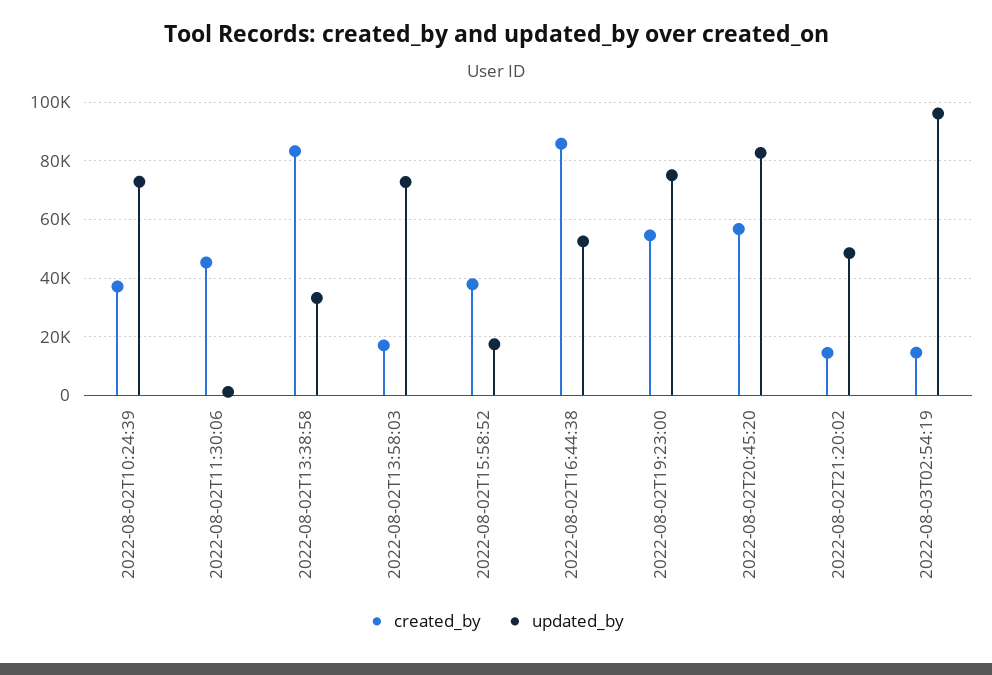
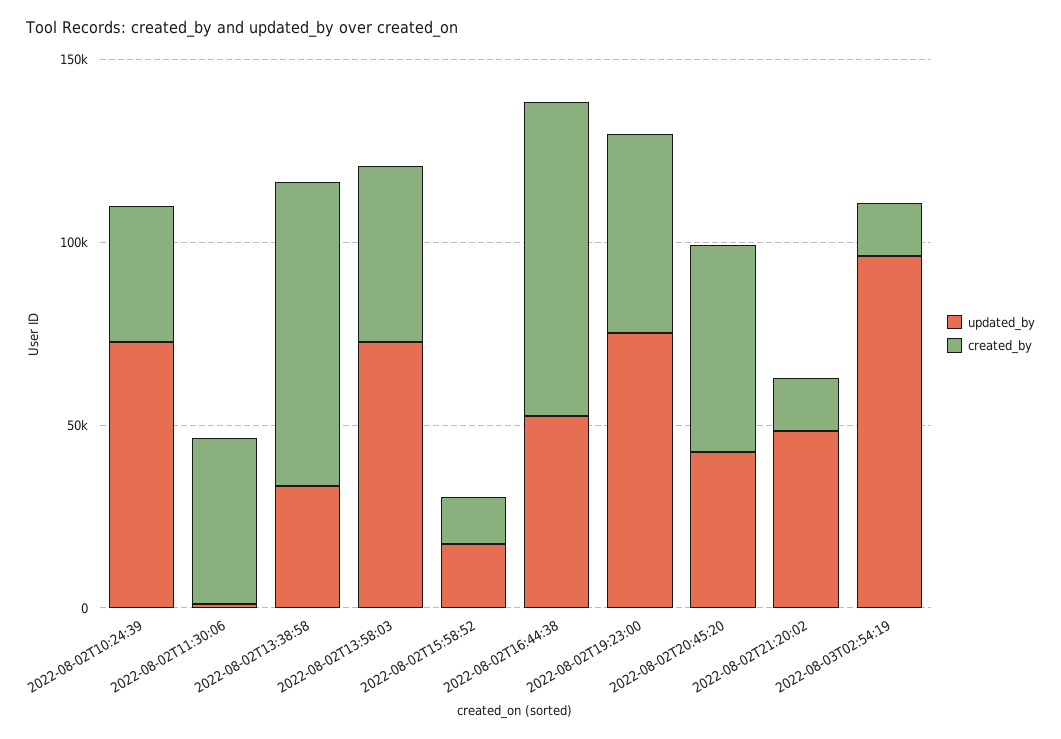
created_by, 2022-08-02T13:58:03: 17500 -> 50000
created_by, 2022-08-02T15:58:52: 37500 -> 10000
updated_by, 2022-08-02T20:45:20: 82500 -> 40000

